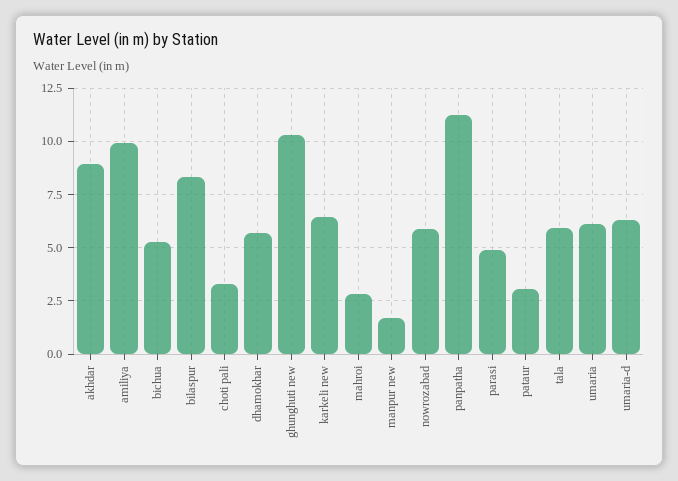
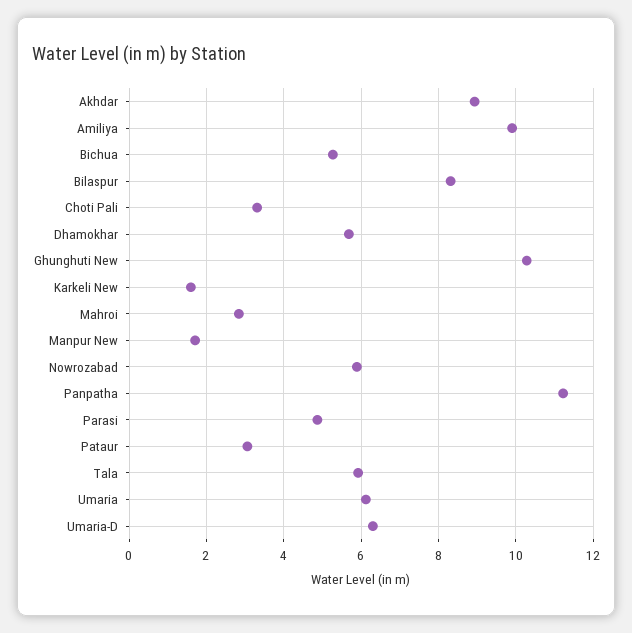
karkeli new: 6.5 -> 1.6

